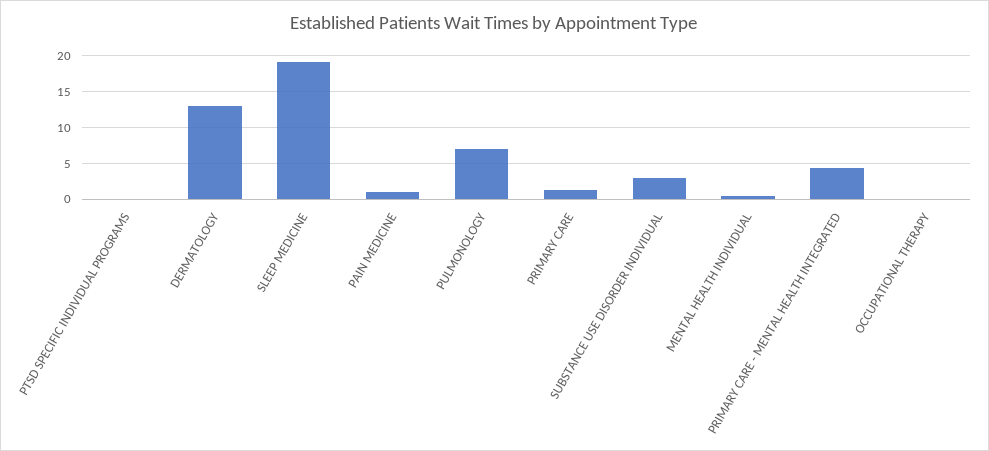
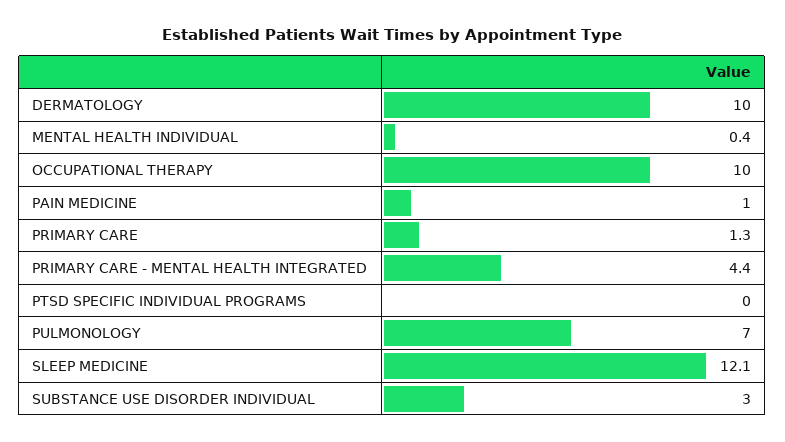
DERMATOLOGY: 13 -> 10
SLEEP MEDICINE: 19 -> 12.1
OCCUPATIONAL THERAPY: 0 -> 10

